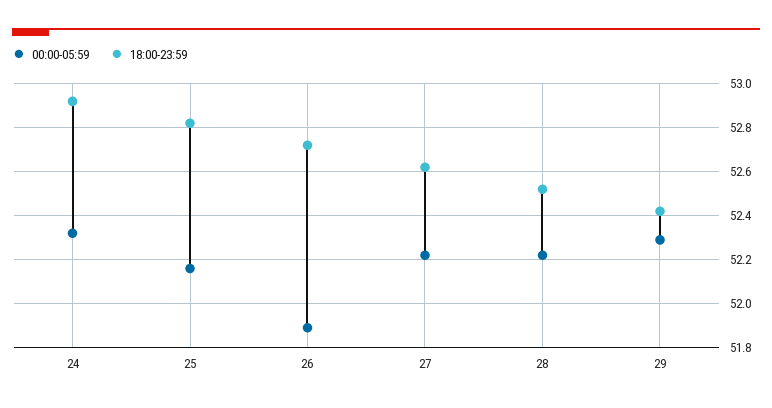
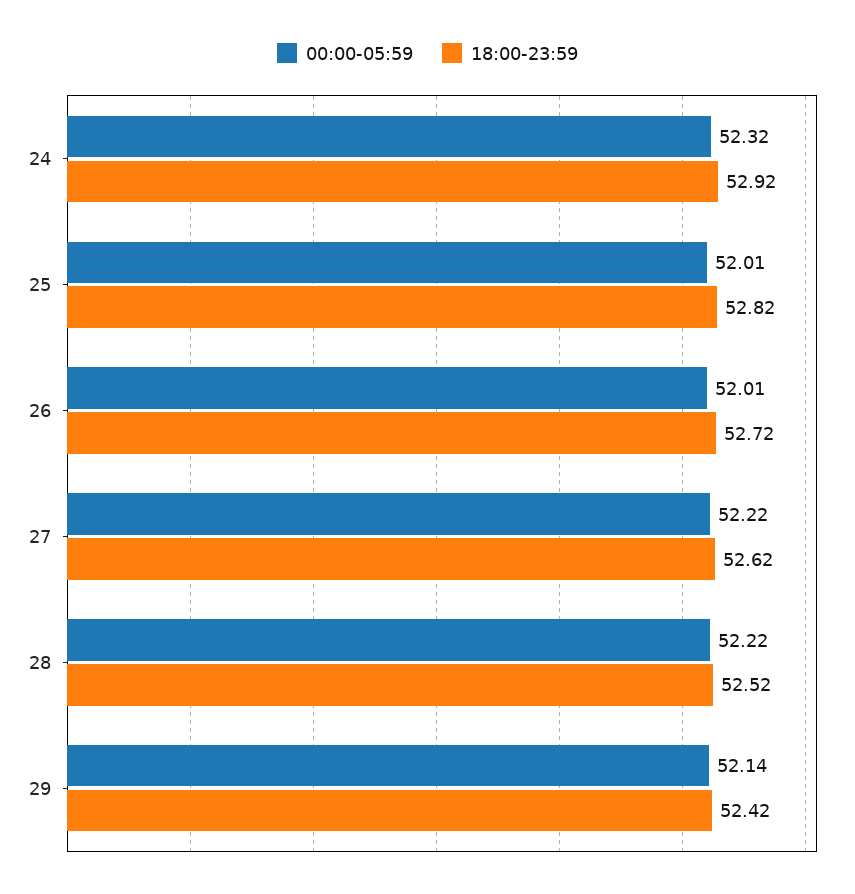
00:00-05:59, 25: 52.15 -> 52.01
00:00-05:59, 26: 51.9 -> 52.01
00:00-05:59, 29: 52.3 -> 52.14

